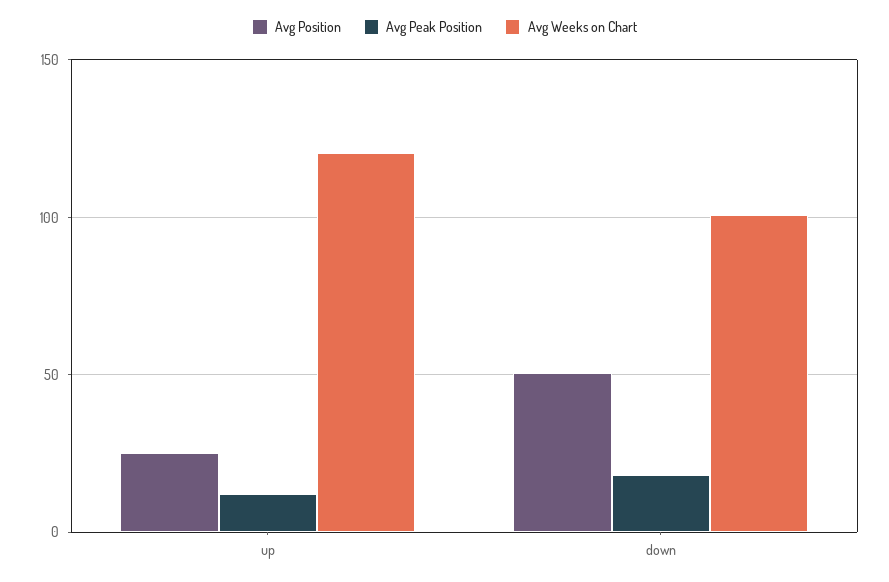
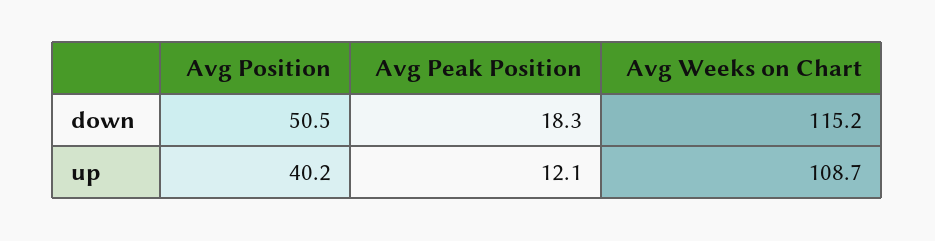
Avg Position, up: 25 -> 40.2
Avg Weeks on Chart, up: 120 -> 108.7
Avg Weeks on Chart, down: 100 -> 115.2

